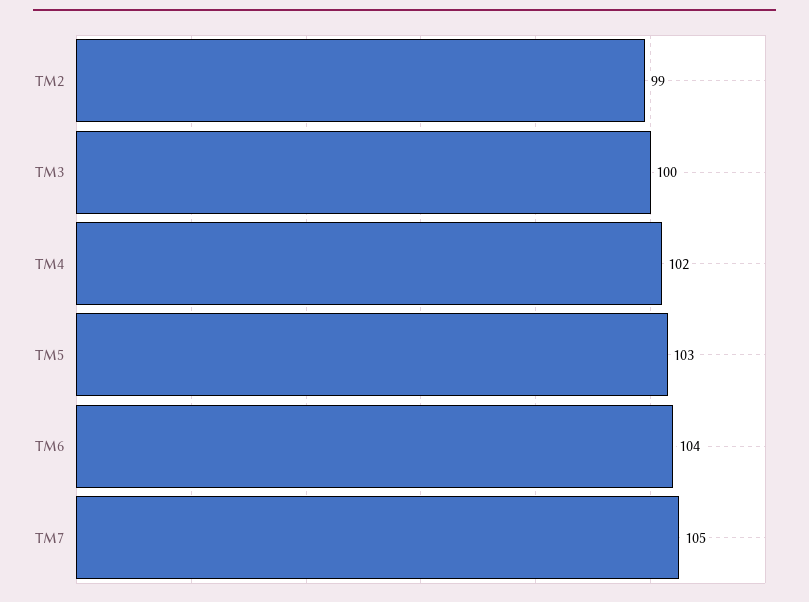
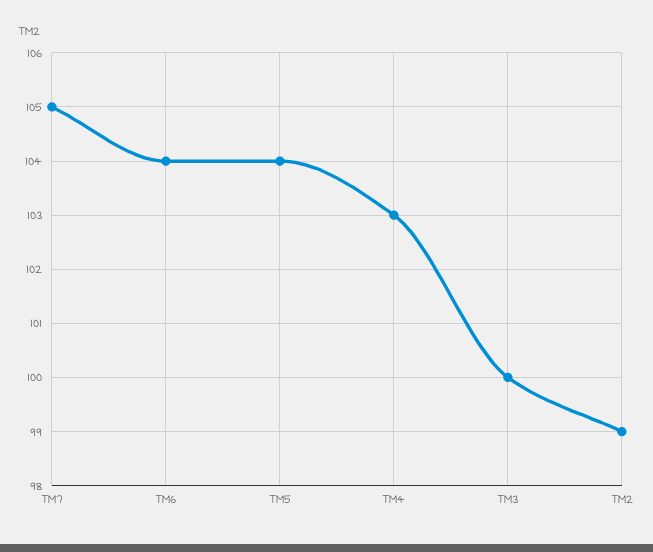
TM4: 102 -> 103
TM5: 103 -> 104

